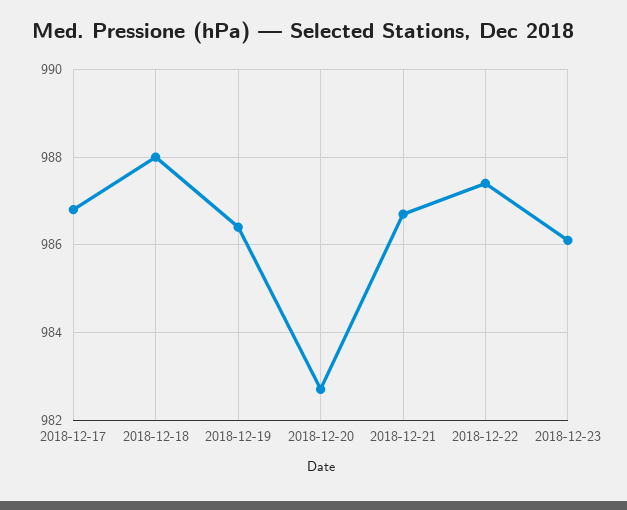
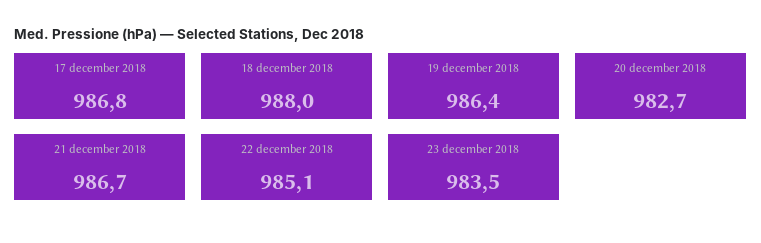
2018-12-22: 987.5 -> 985.1
2018-12-23: 986 -> 983.5

